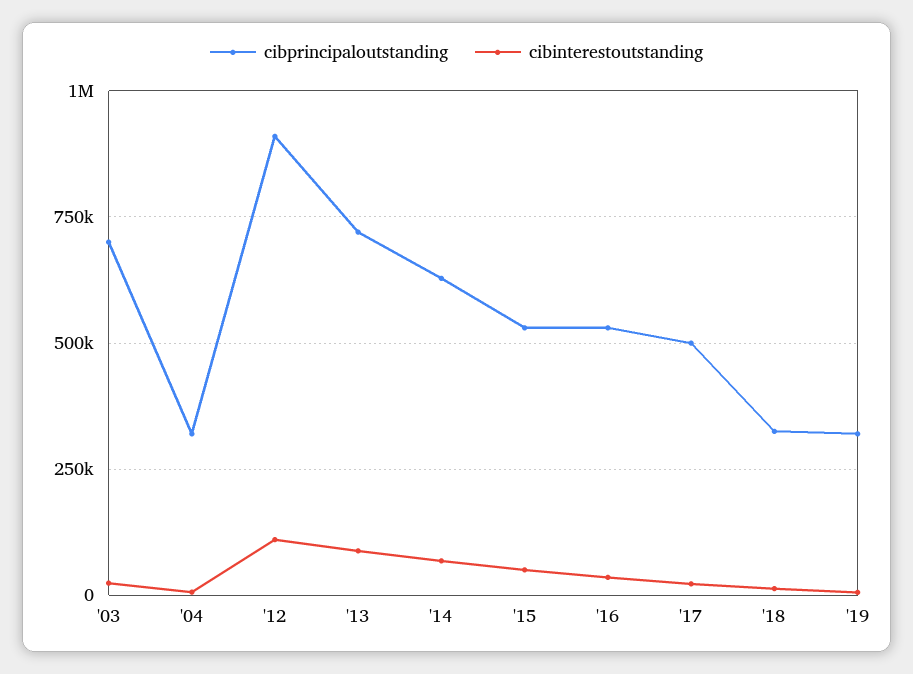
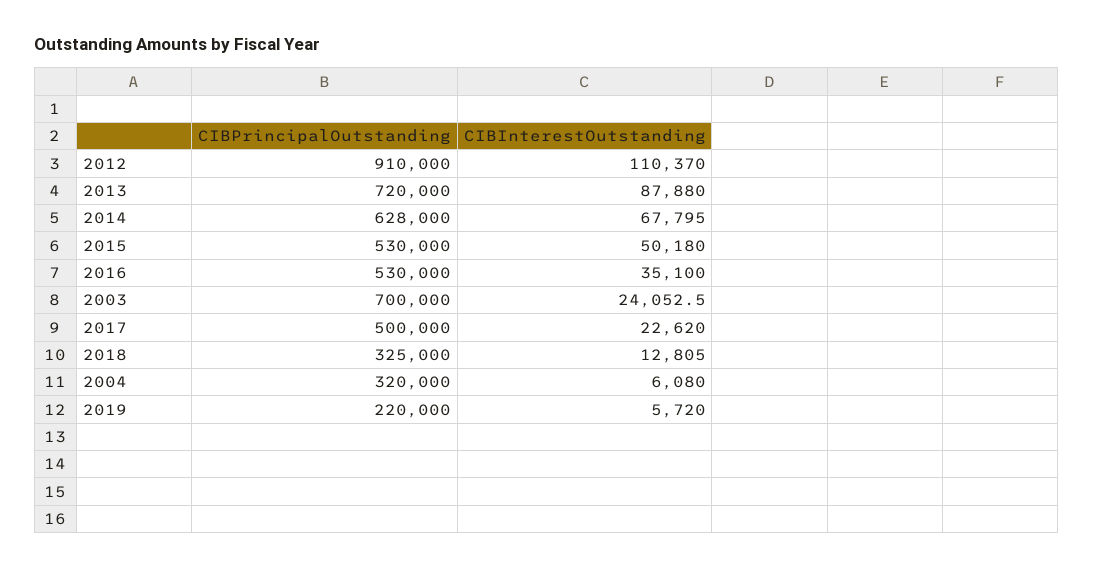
cibprincipaloutstanding, '19: 325000 -> 220000

